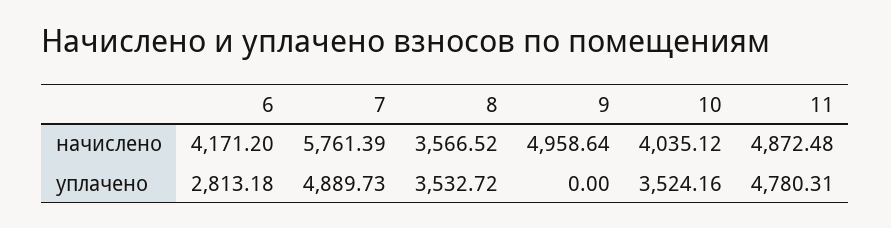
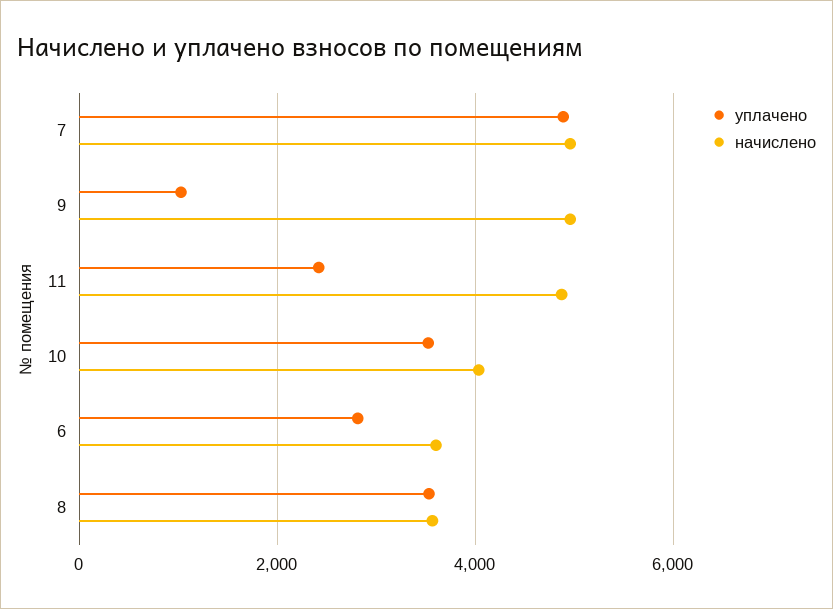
начислено, 6: 4171.2 -> 3600
начислено, 7: 5761.39 -> 5000
уплачено, 9: 0 -> 1000
уплачено, 11: 4780.31 -> 2400

